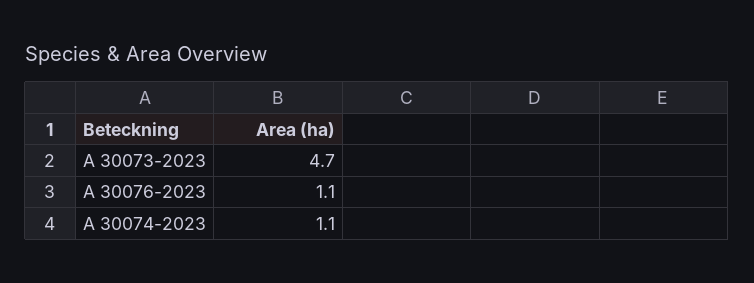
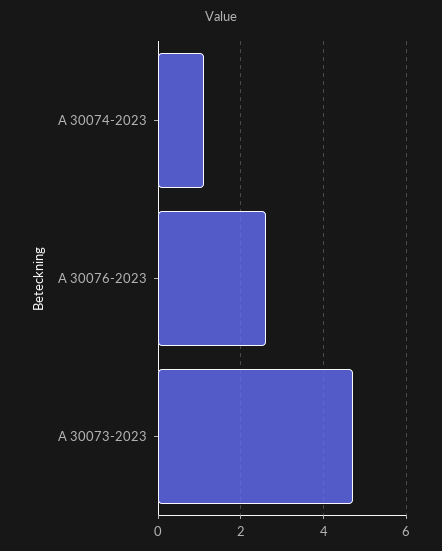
A 30076-2023: 1.1 -> 2.5

